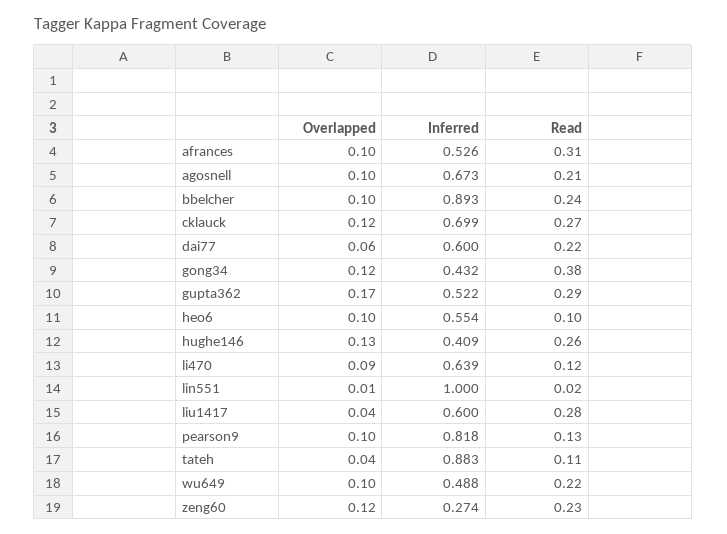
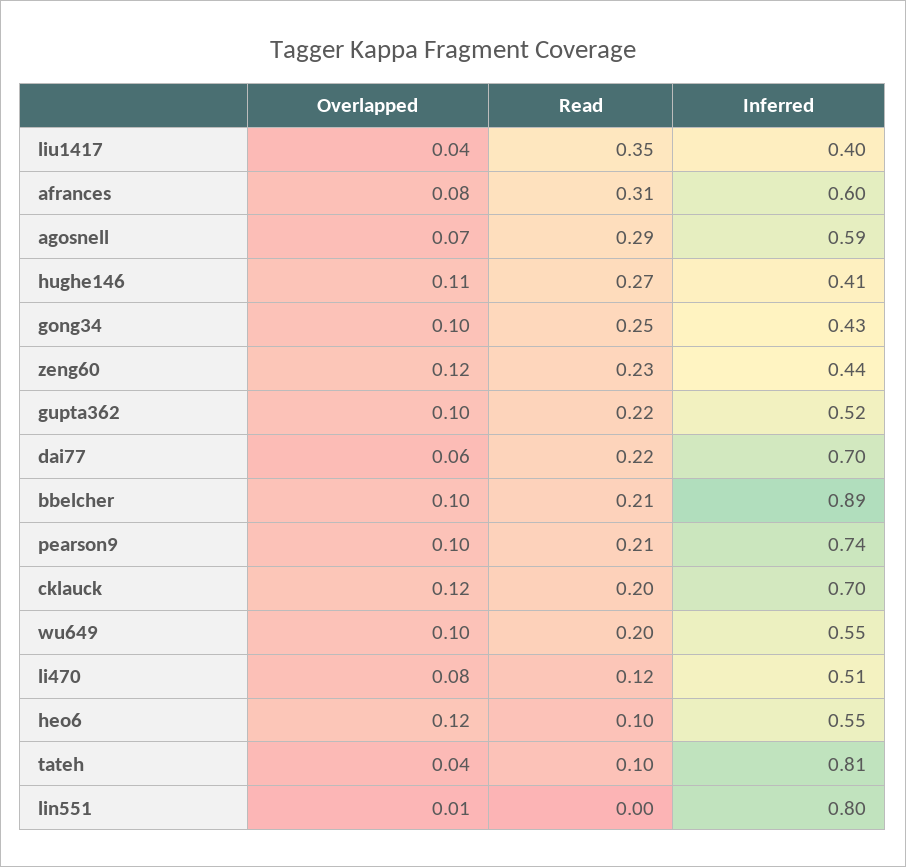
Overlapped, afrances: 0.1 -> 0.08
Inferred, afrances: 0.526 -> 0.6
Overlapped, agosnell: 0.1 -> 0.07
Inferred, agosnell: 0.673 -> 0.59
Read, agosnell: 0.21 -> 0.29
Read, bbelcher: 0.24 -> 0.21
Read, cklauck: 0.27 -> 0.2
Inferred, dai77: 0.6 -> 0.7
Overlapped, gong34: 0.12 -> 0.1
Read, gong34: 0.38 -> 0.25
Overlapped, gupta362: 0.17 -> 0.1
Read, gupta362: 0.29 -> 0.22
Overlapped, heo6: 0.1 -> 0.12
Overlapped, hughe146: 0.13 -> 0.11
Read, hughe146: 0.26 -> 0.27
Overlapped, li470: 0.09 -> 0.08
Inferred, li470: 0.639 -> 0.51
Inferred, lin551: 1 -> 0.8
Read, lin551: 0.02 -> 0
Inferred, liu1417: 0.6 -> 0.4
Read, liu1417: 0.28 -> 0.35
Inferred, pearson9: 0.818 -> 0.74
Read, pearson9: 0.13 -> 0.21
Inferred, tateh: 0.883 -> 0.81
Read, tateh: 0.11 -> 0.1
Inferred, wu649: 0.488 -> 0.55
Read, wu649: 0.22 -> 0.2
Inferred, zeng60: 0.274 -> 0.44

